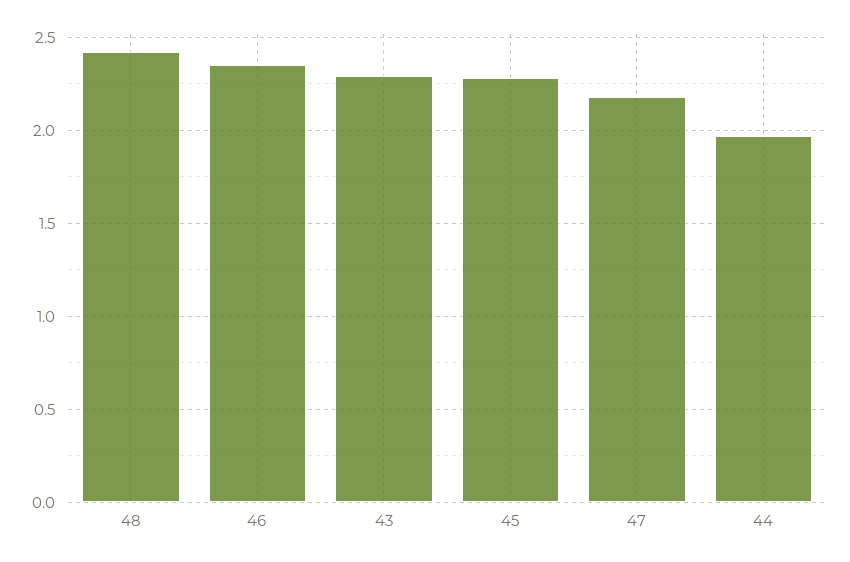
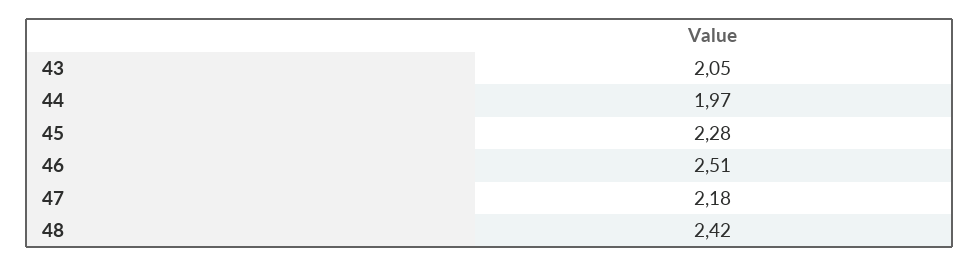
46: 2.35 -> 2.51
43: 2.3 -> 2.05

